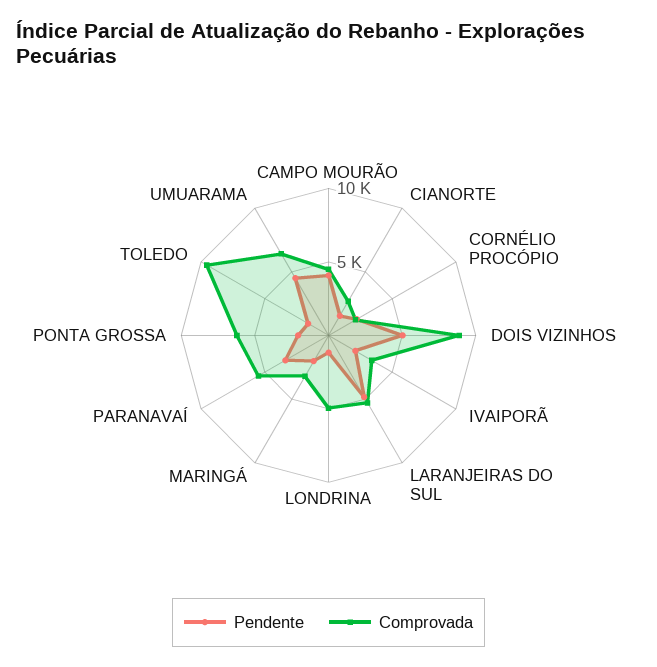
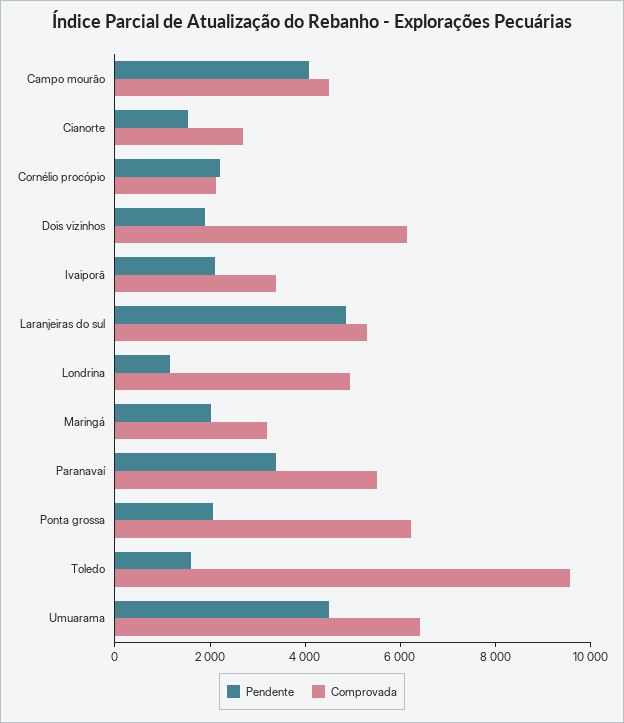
Pendente, DOIS VIZINHOS: 5000 -> 2000
Comprovada, DOIS VIZINHOS: 9000 -> 6000

